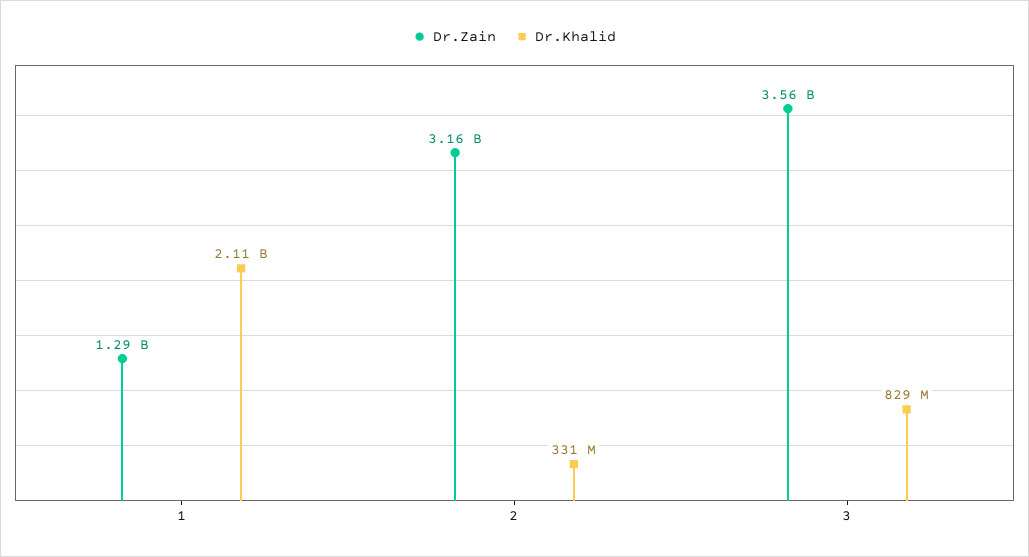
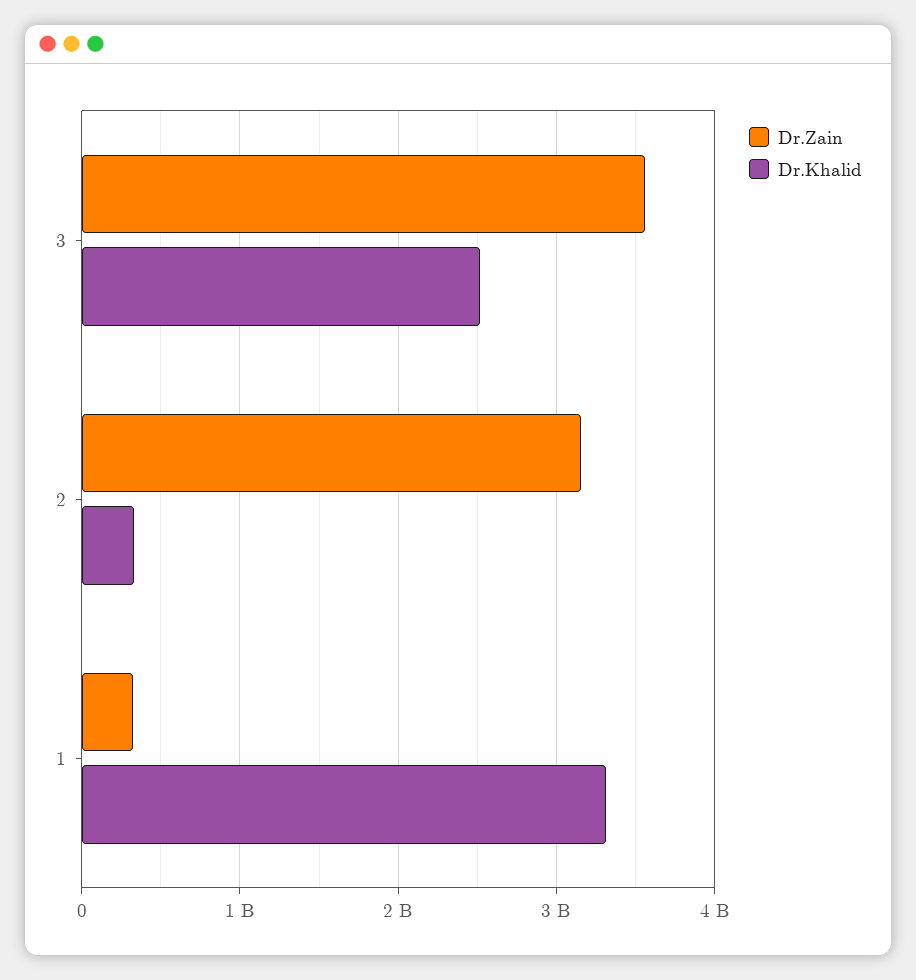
Dr.Zain, 1: 1290000000 -> 300000000
Dr.Khalid, 1: 2110000000 -> 3300000000
Dr.Khalid, 3: 829000000 -> 2500000000

